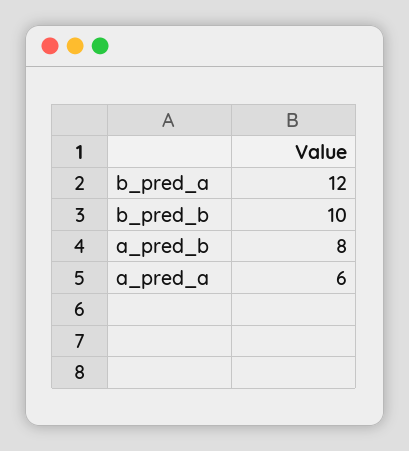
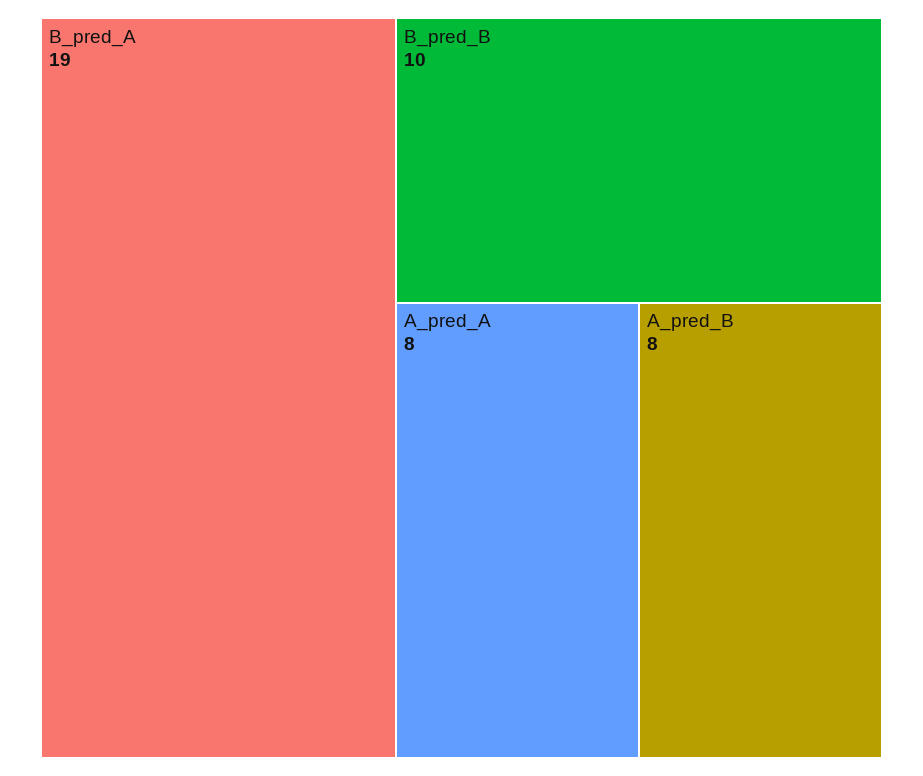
b_pred_a: 12 -> 19
a_pred_a: 6 -> 8

